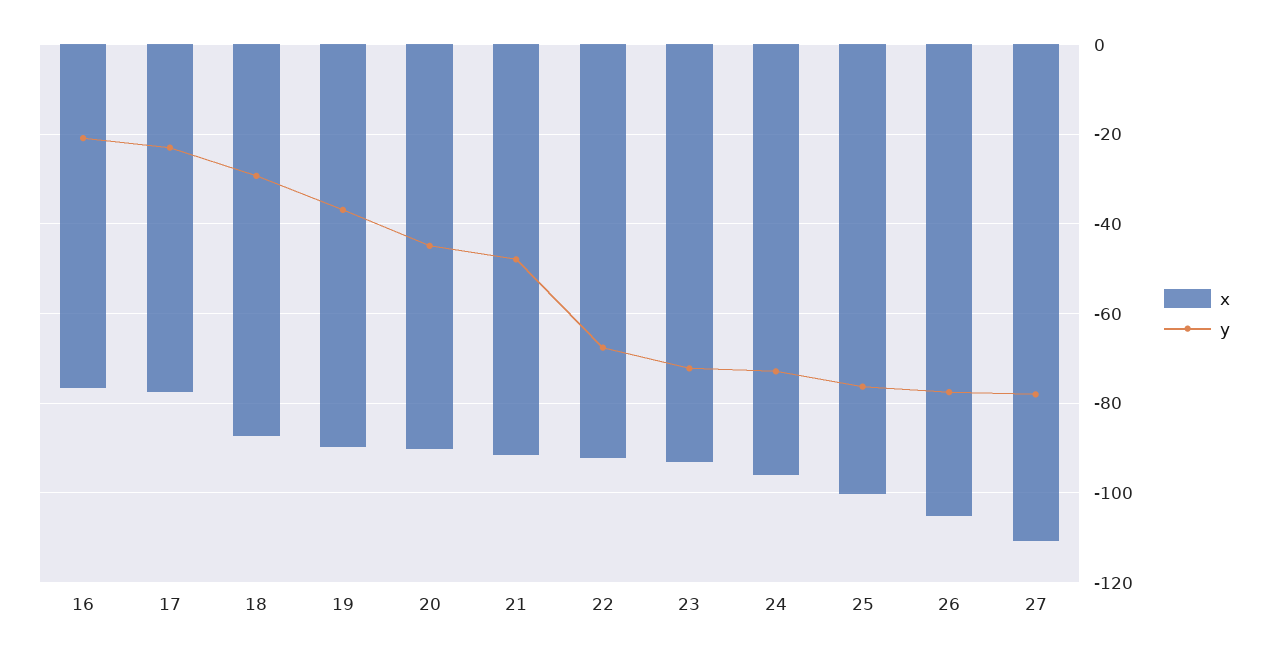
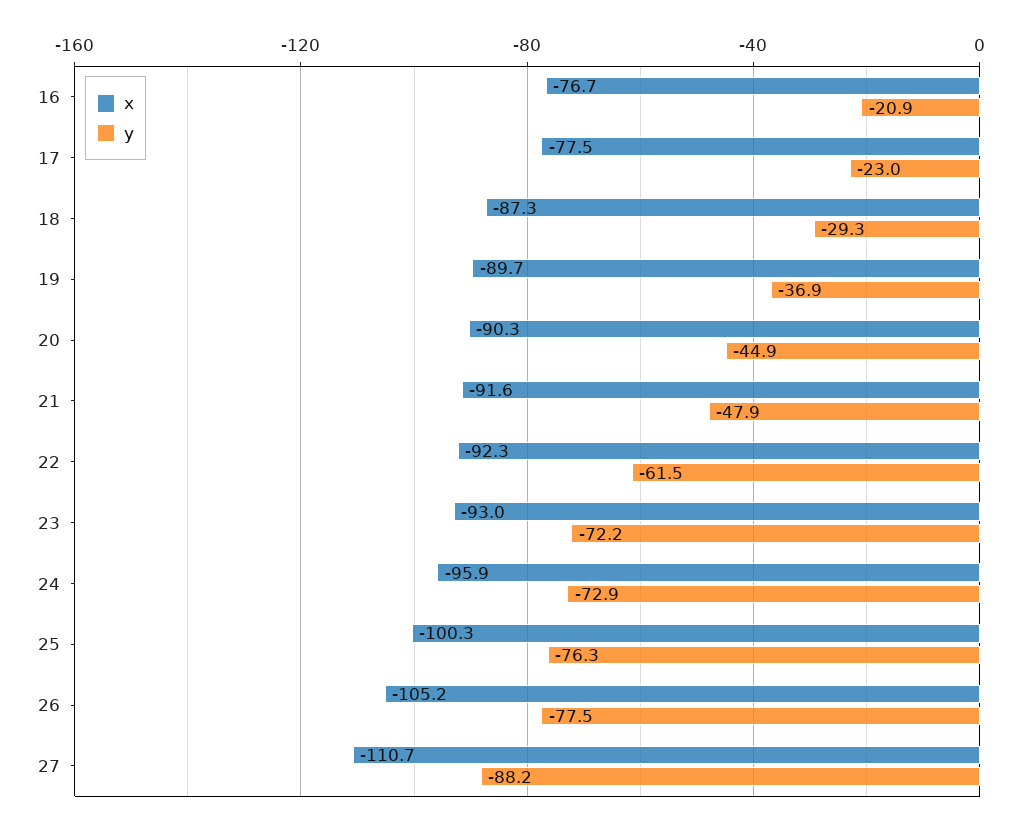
y, 22: -68 -> -61.5
y, 27: -78 -> -88.2

